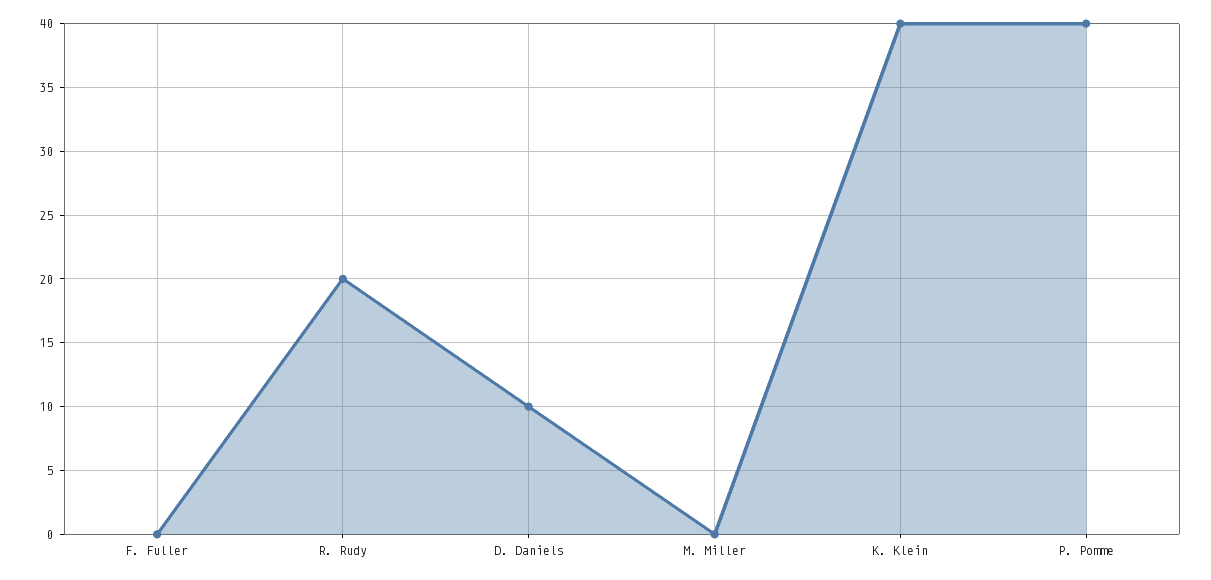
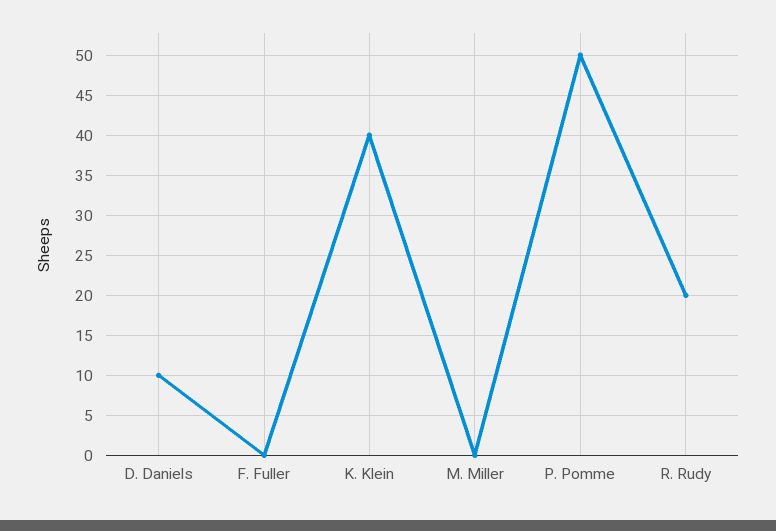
P. Pomme: 40 -> 50

